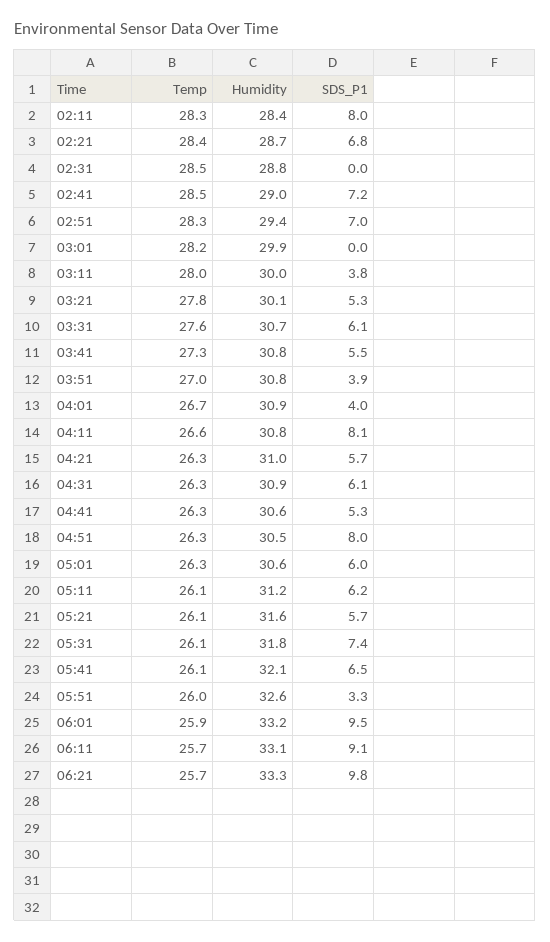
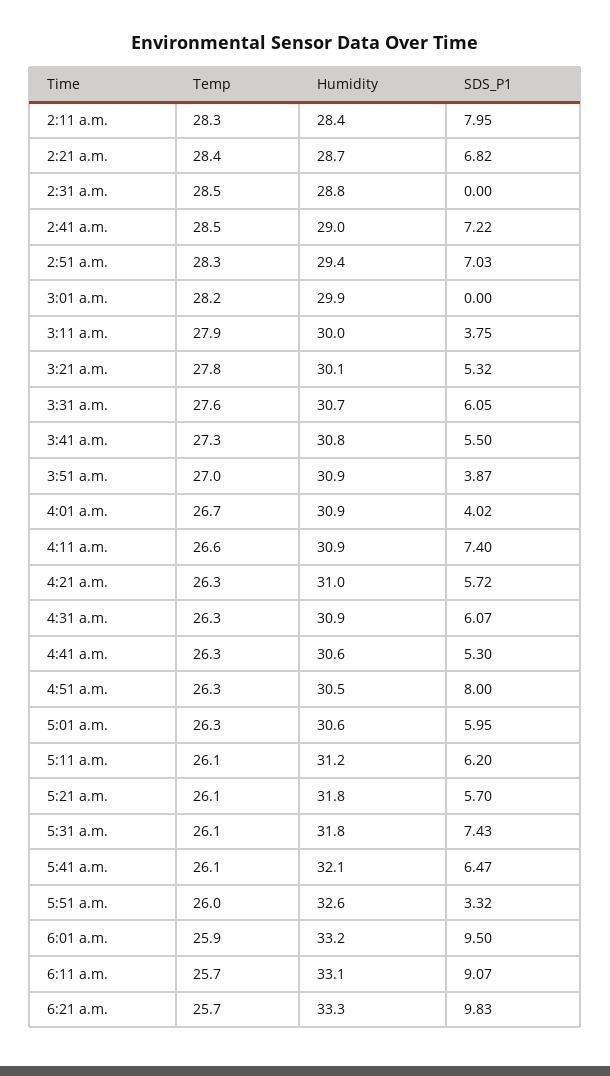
Temp, 03:11: 28 -> 27.9
Humidity, 03:51: 30.8 -> 30.9
Humidity, 04:11: 30.8 -> 30.9
SDS_P1, 04:11: 8.1 -> 7.4
Humidity, 05:21: 31.6 -> 31.8

